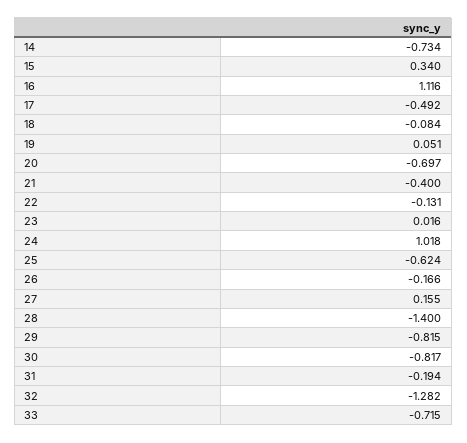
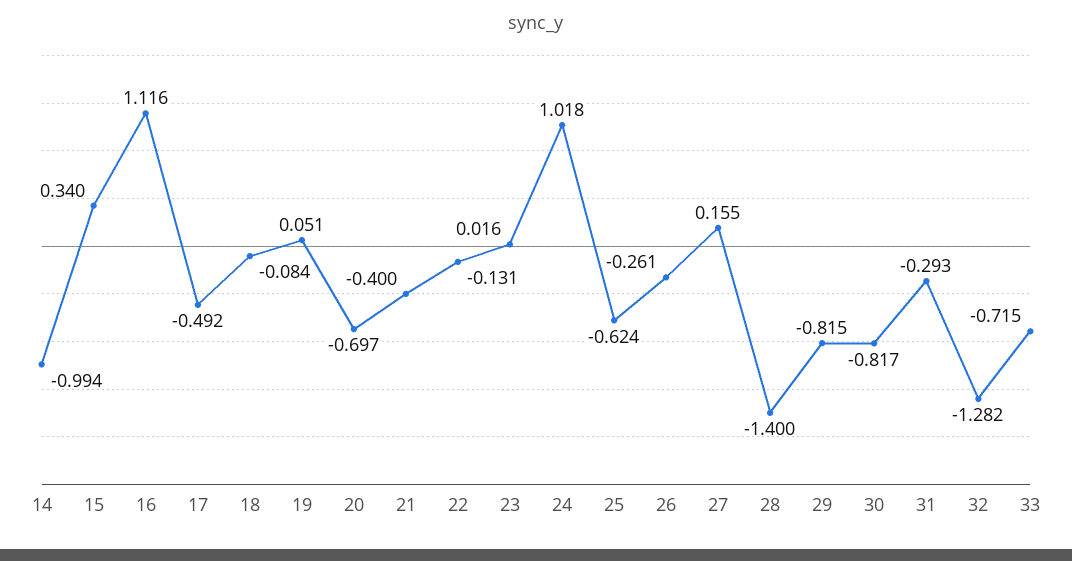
14: -0.734 -> -0.994
26: -0.166 -> -0.261
31: -0.194 -> -0.293

